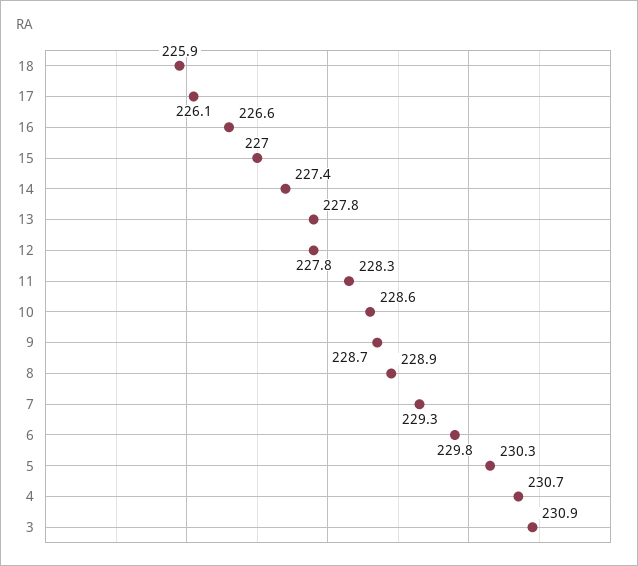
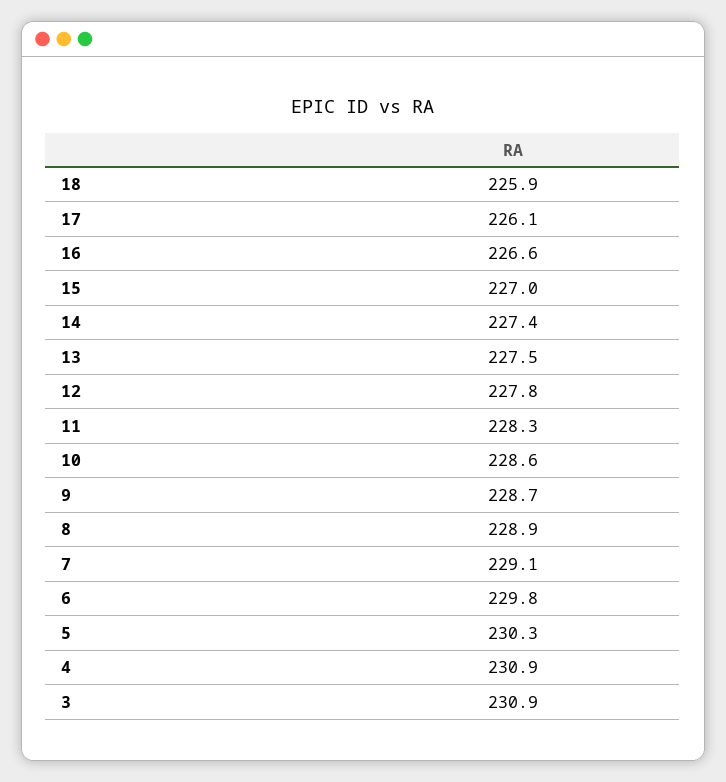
13: 227.8 -> 227.5
7: 229.3 -> 229.1
4: 230.7 -> 230.9

